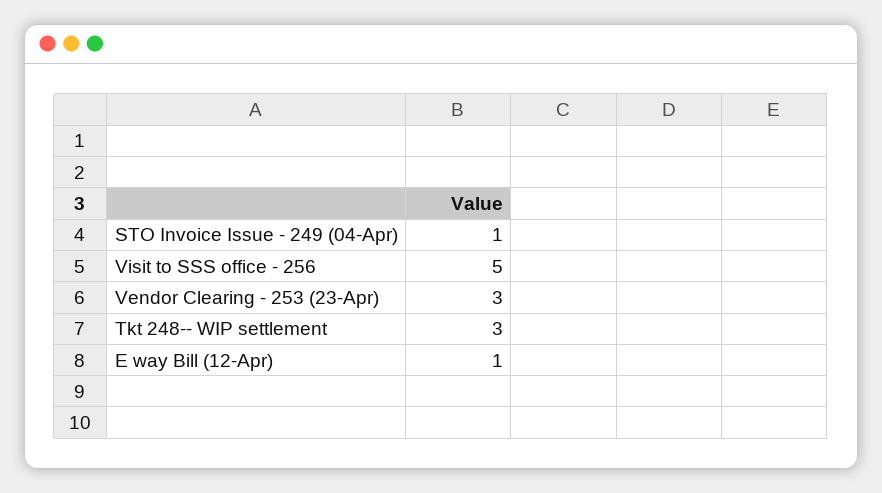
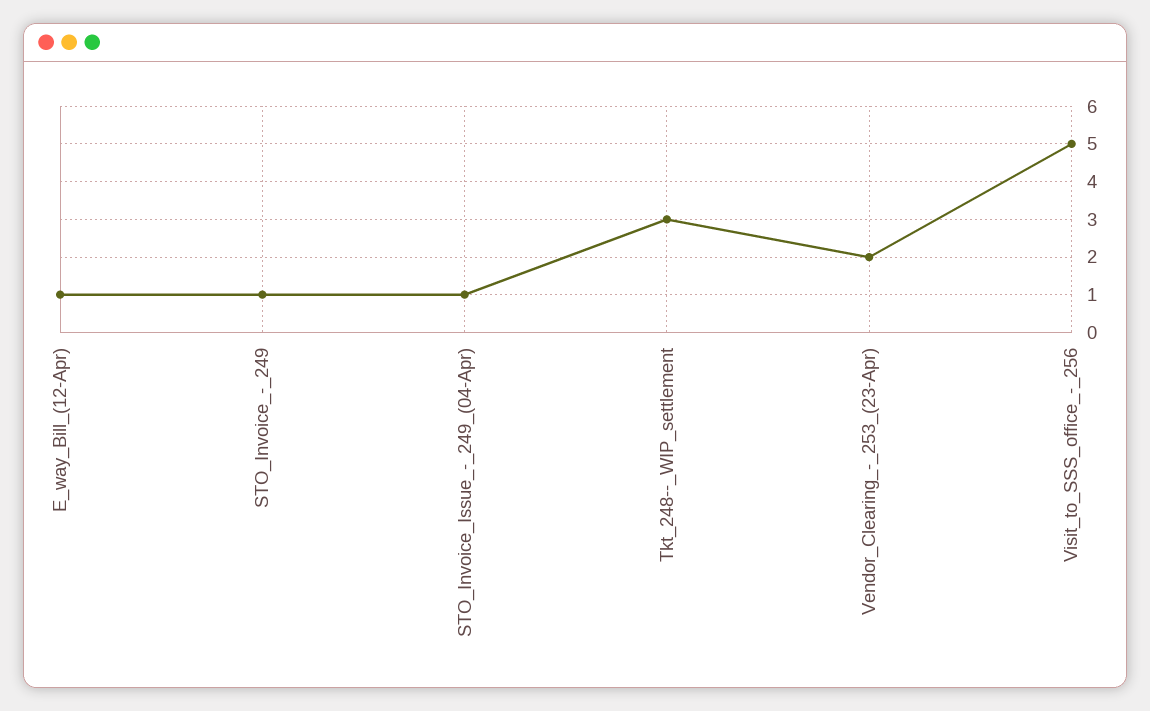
Vendor Clearing - 253 (23-Apr): 3 -> 2
STO_Invoice_-_249: none -> 1

